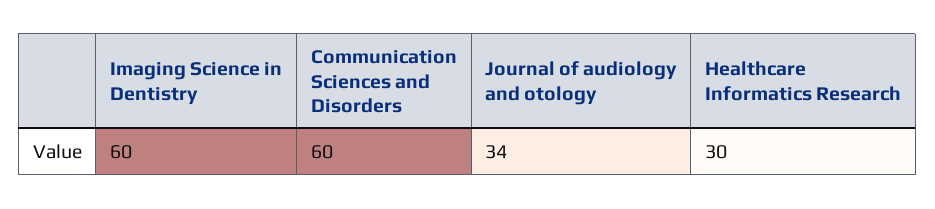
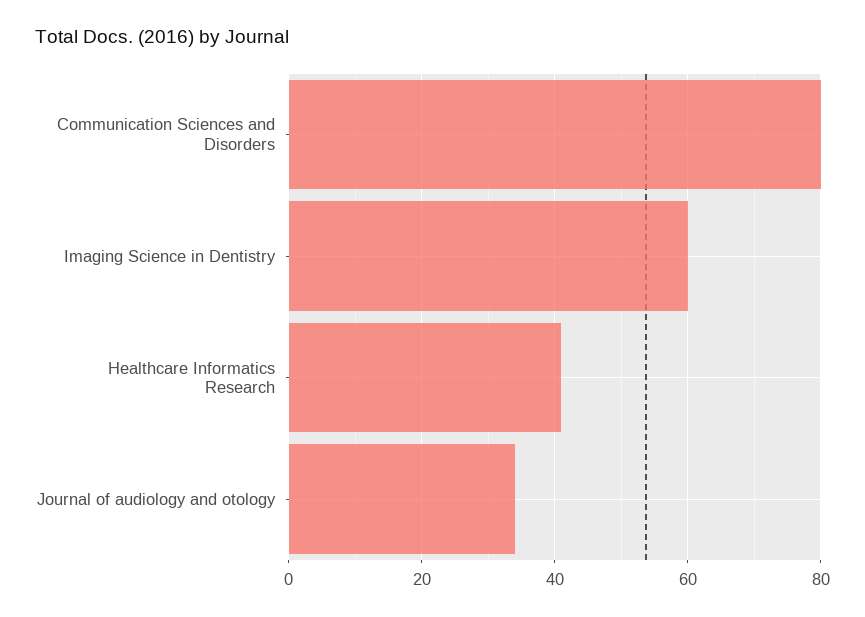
Communication Sciences and Disorders: 60 -> 80
Healthcare Informatics Research: 30 -> 40

